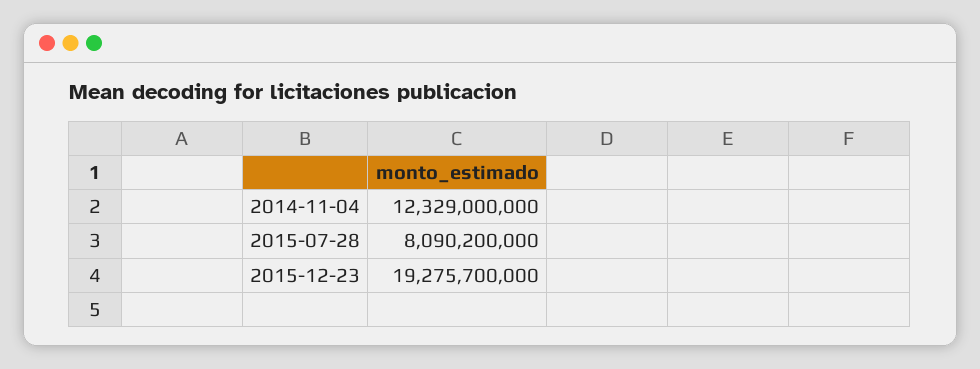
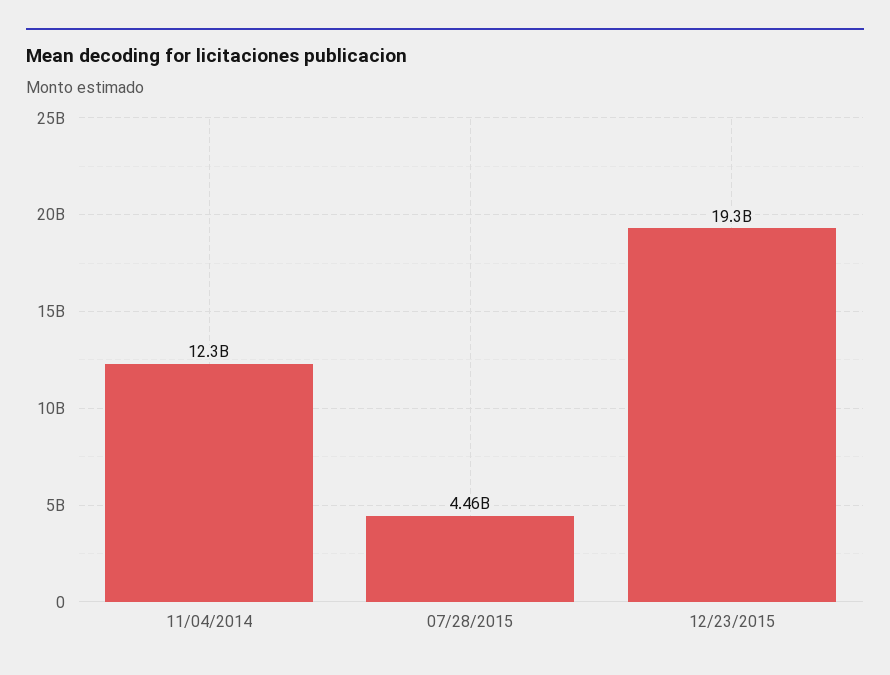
2015-07-28: 8090200000 -> 4460000000

